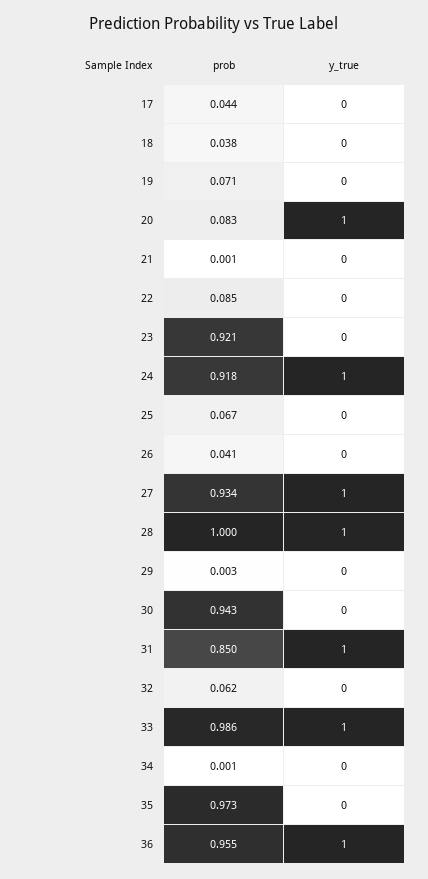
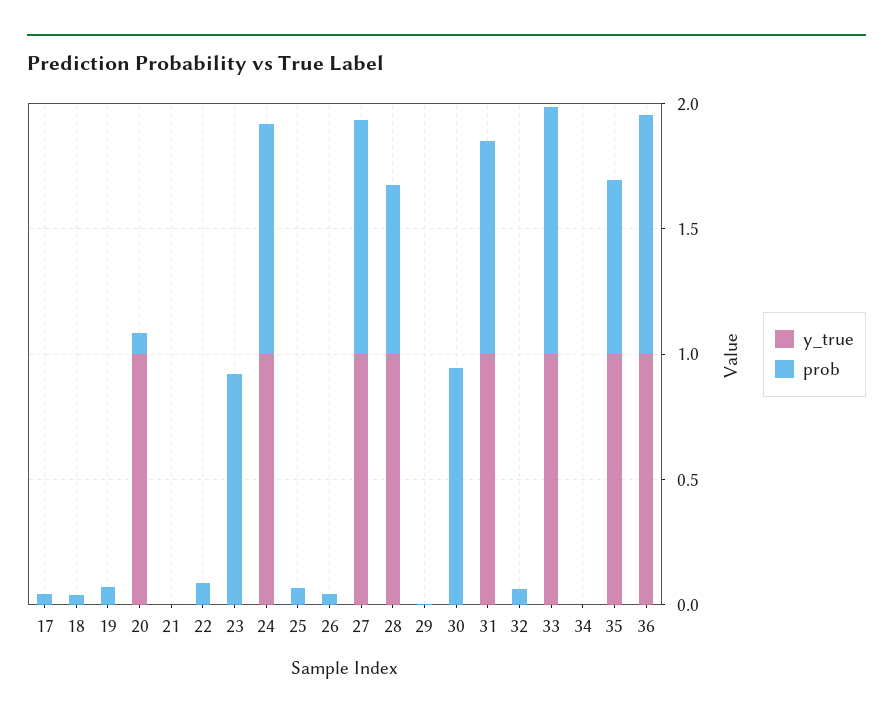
prob, 28: 1 -> 0.7
prob, 35: 0.973 -> 0.7
y_true, 35: 0 -> 1

